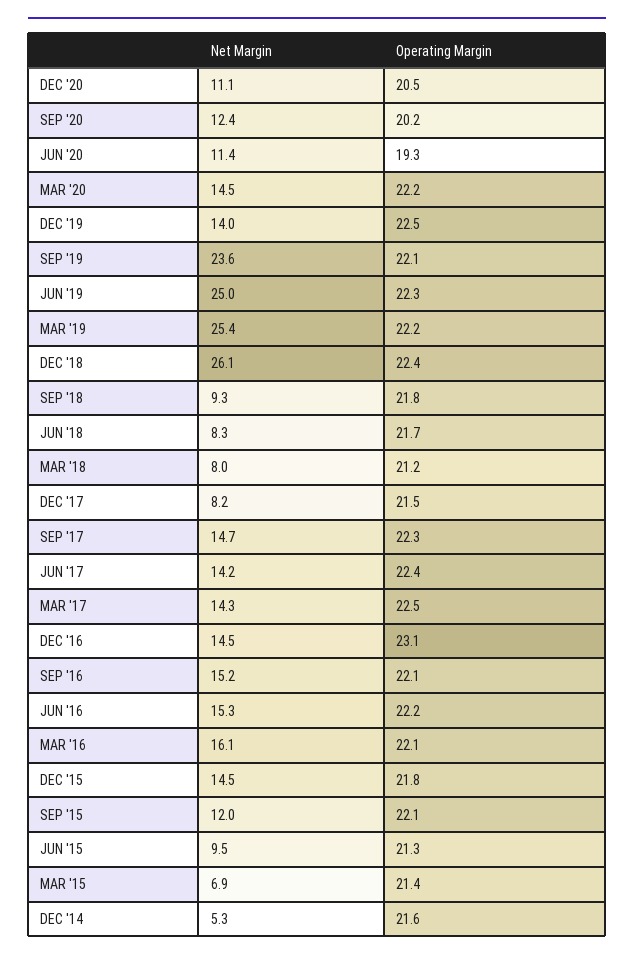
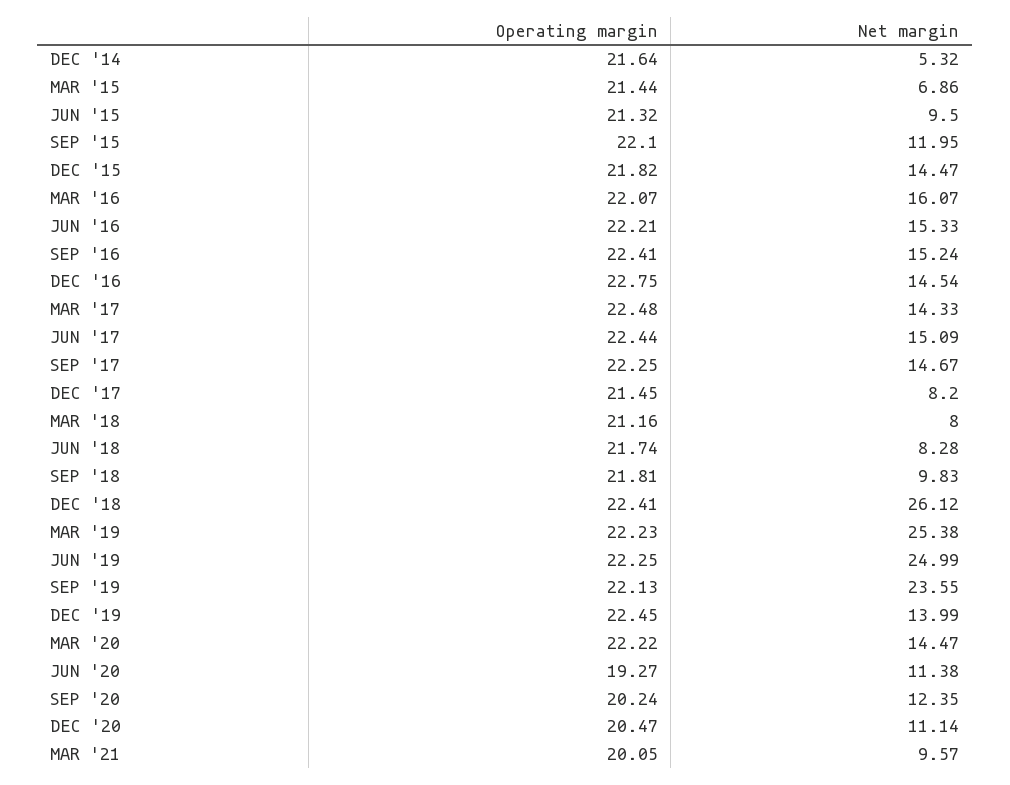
Net Margin, SEP '18: 9.3 -> 9.83
Net Margin, JUN '17: 14.2 -> 15.09
Operating Margin, DEC '16: 23.1 -> 22.75
Operating Margin, SEP '16: 22.1 -> 22.41
Operating Margin, MAR '21: none -> 20.05
Net Margin, MAR '21: none -> 9.57

